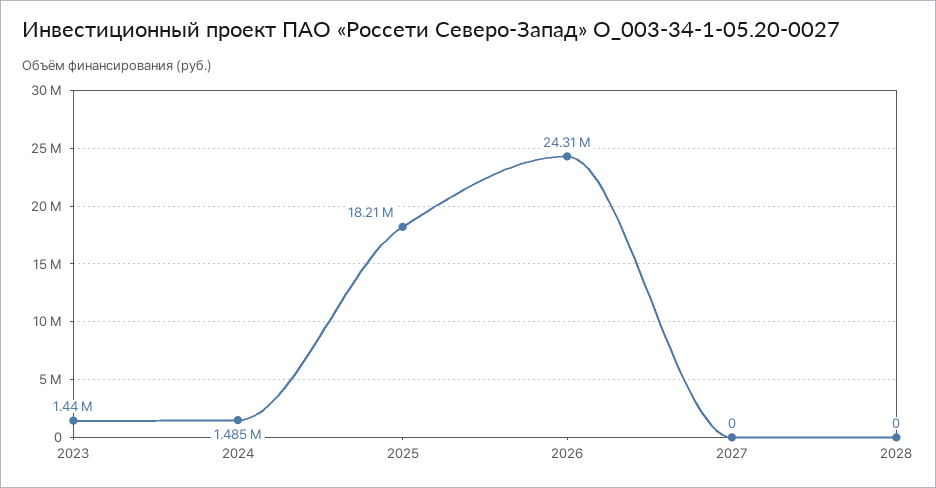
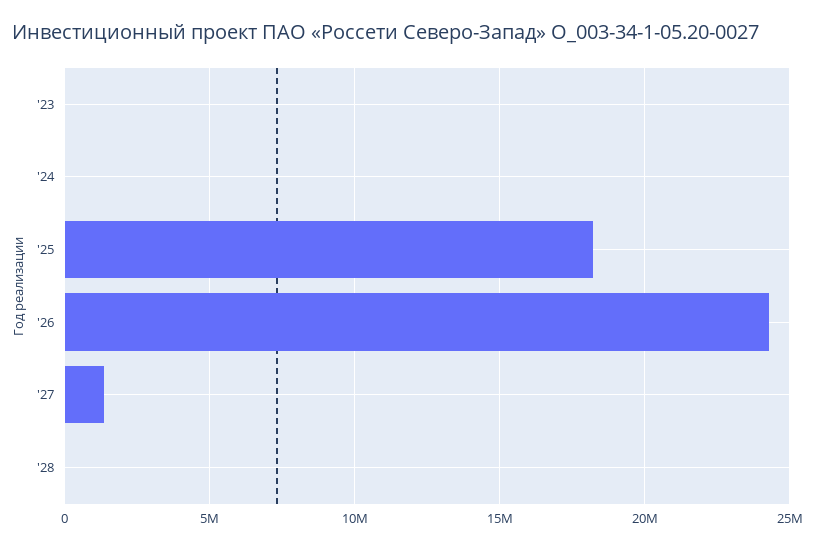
2023: 1440000 -> 0
2024: 1485000 -> 0
2027: 0 -> 1500000

